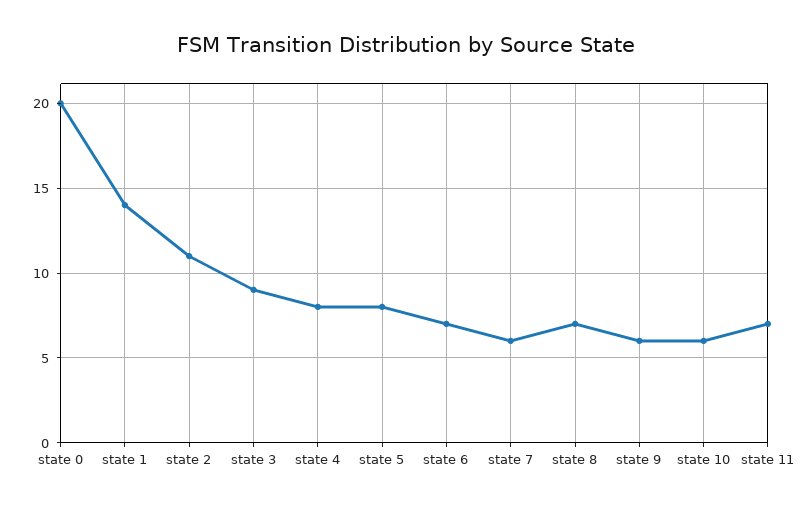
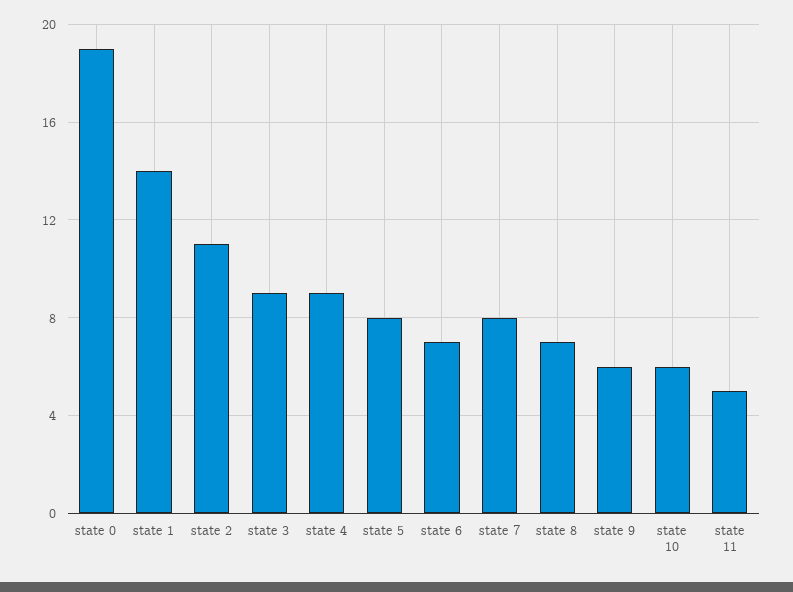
state 0: 20 -> 19
state 4: 8 -> 9
state 7: 6 -> 8
state 11: 7 -> 5

